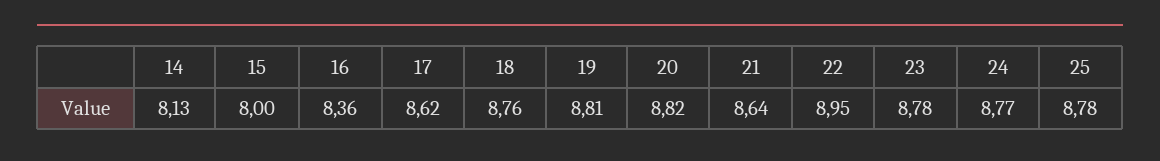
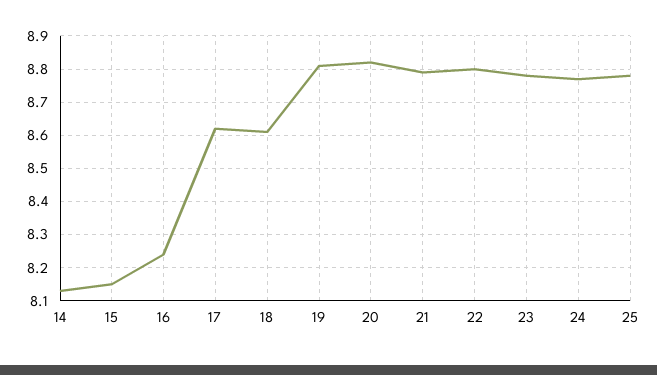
15: 8 -> 8.15
16: 8.36 -> 8.25
18: 8.76 -> 8.6
21: 8.64 -> 8.8
22: 8.95 -> 8.8

